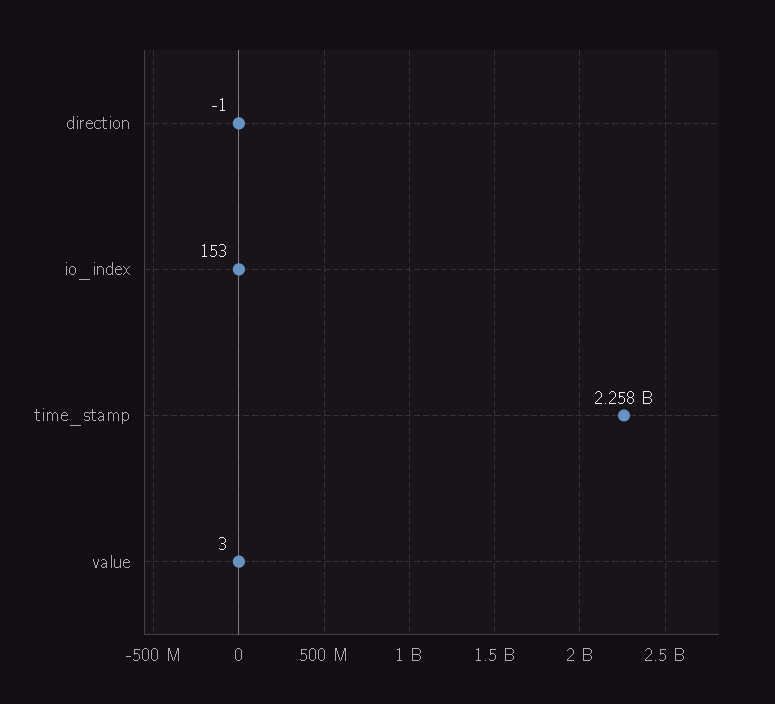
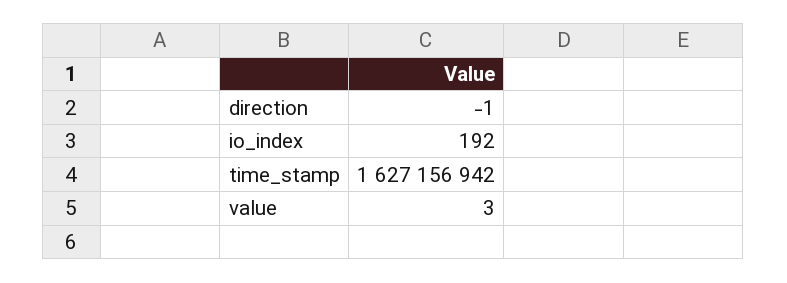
io_index: 153 -> 192
time_stamp: 2258000000 -> 1627156942

